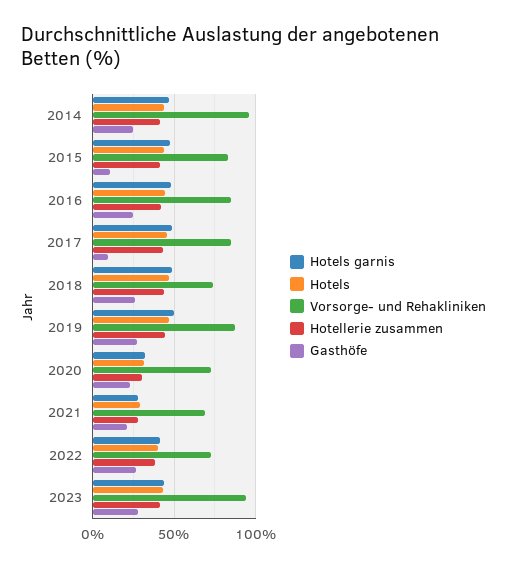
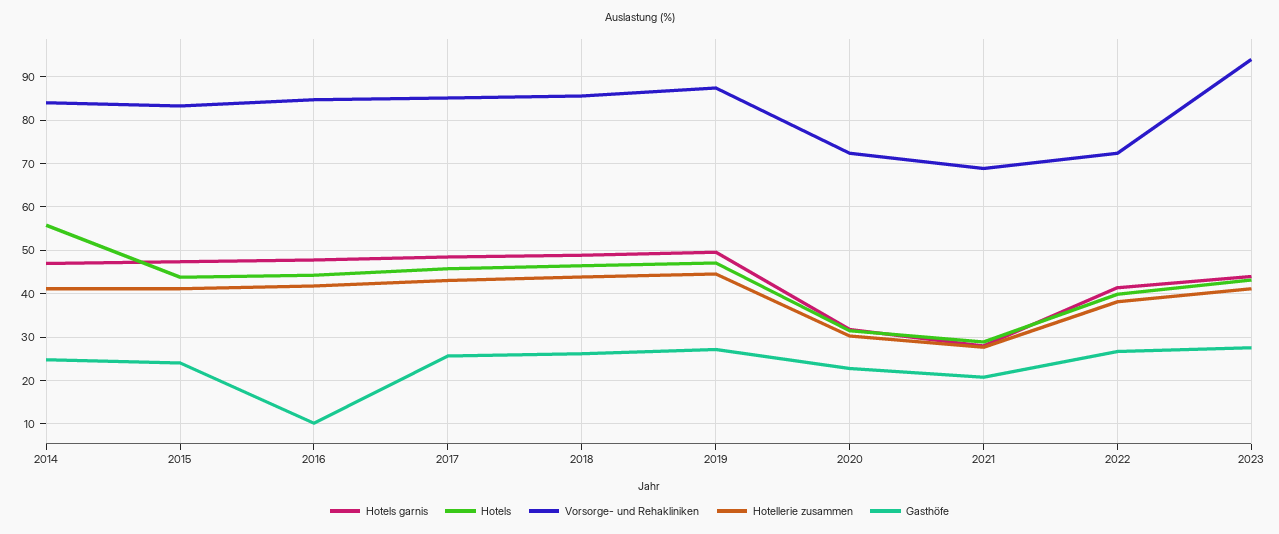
Hotels, 2014: 45 -> 56
Vorsorge- und Rehakliniken, 2014: 95 -> 84
Gasthöfe, 2015: 10 -> 24
Gasthöfe, 2016: 25 -> 10
Gasthöfe, 2017: 10 -> 26
Vorsorge- und Rehakliniken, 2018: 75 -> 86

